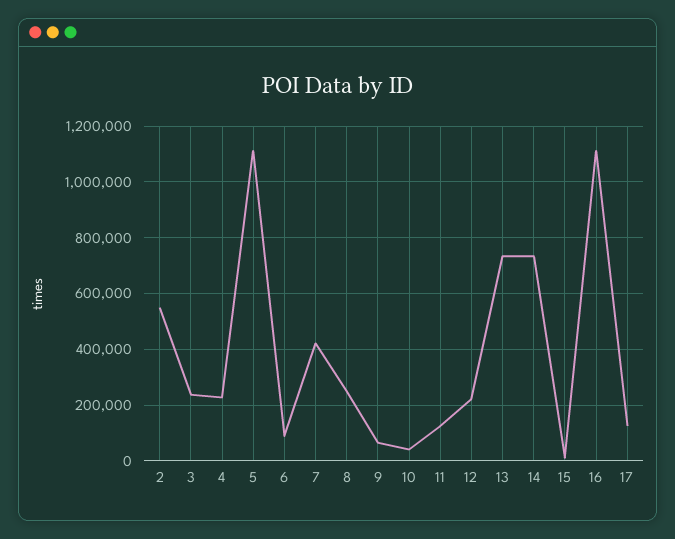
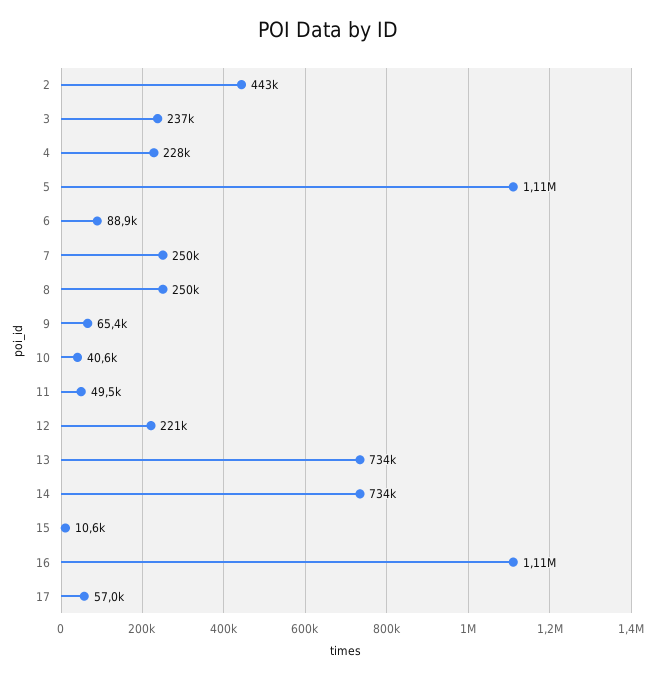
2: 550000 -> 443000
7: 425000 -> 250000
11: 125000 -> 49500
17: 125000 -> 57000

